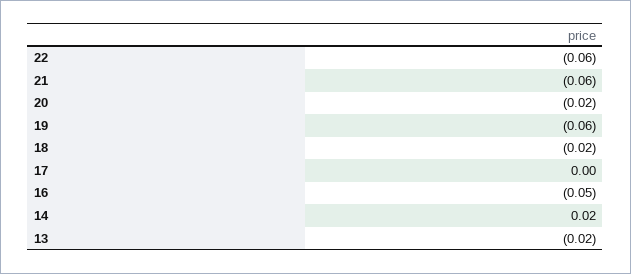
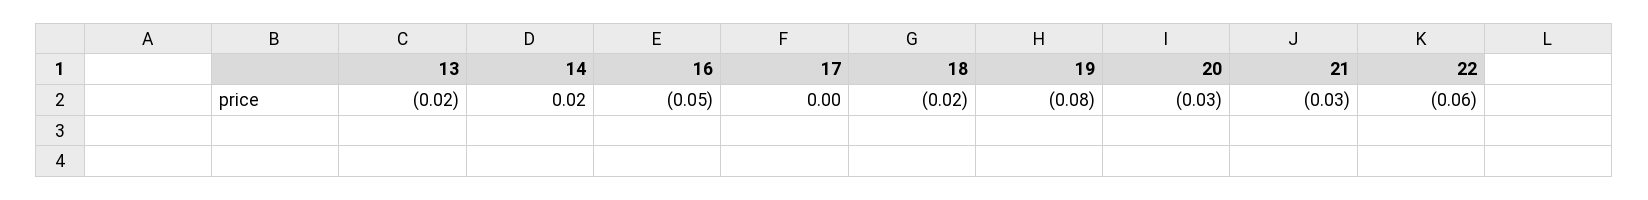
21: -0.06 -> -0.03
20: -0.02 -> -0.03
19: -0.06 -> -0.08

